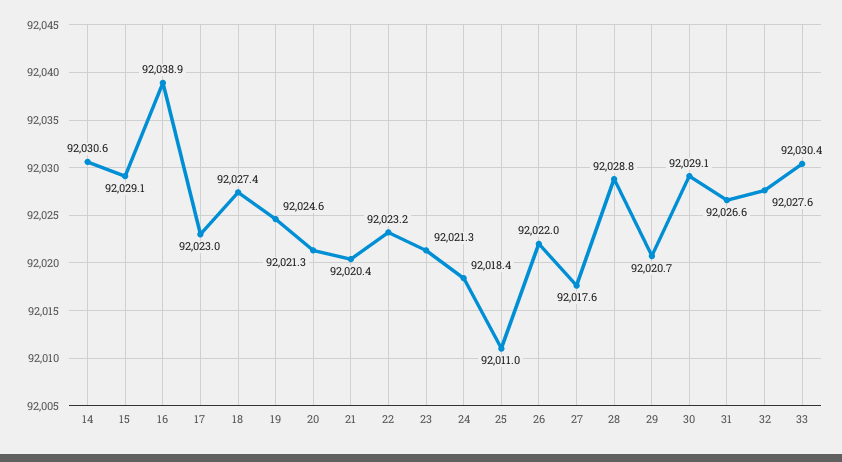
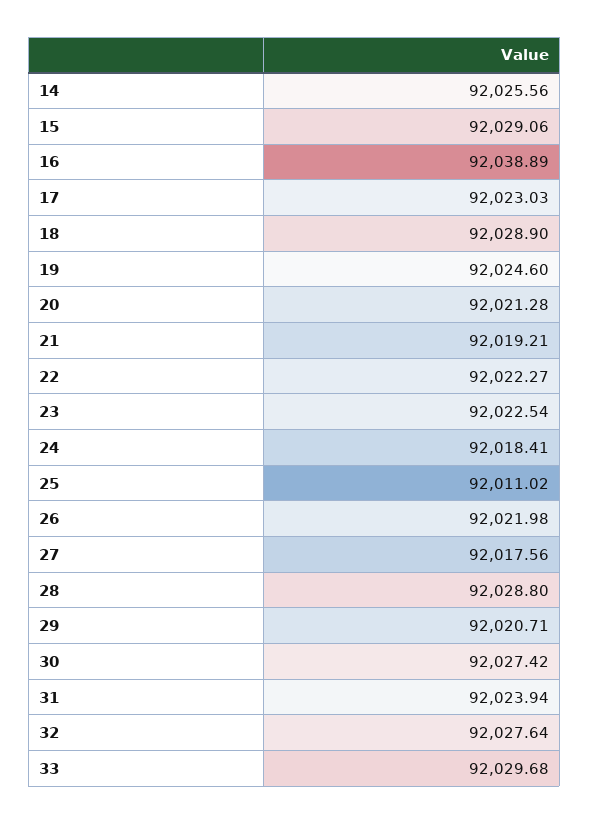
14: 92030.6 -> 92025.56
18: 92027.4 -> 92028.9
21: 92020.4 -> 92019.21
22: 92023.2 -> 92022.27
23: 92021.3 -> 92022.54
30: 92029.1 -> 92027.42
31: 92026.6 -> 92023.94
33: 92030.4 -> 92029.68

